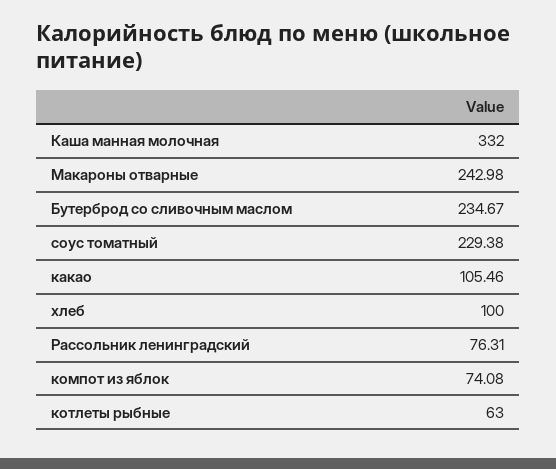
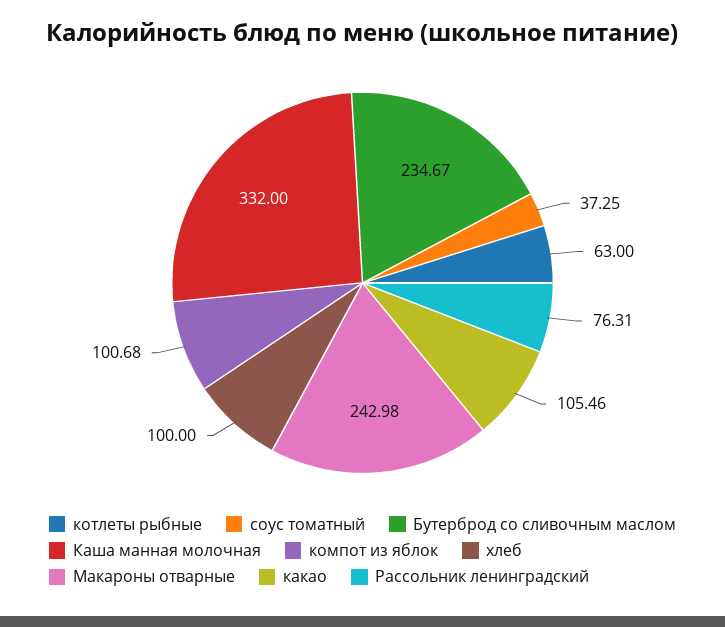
соус томатный: 229.38 -> 37.25
компот из яблок: 74.08 -> 100.68

